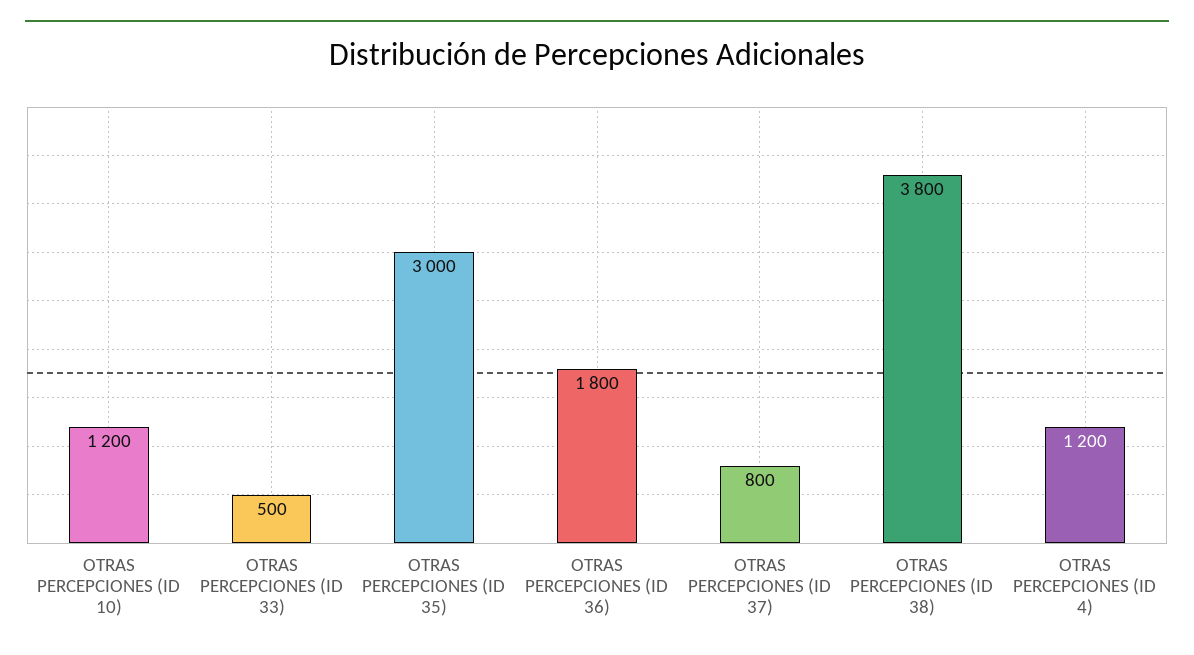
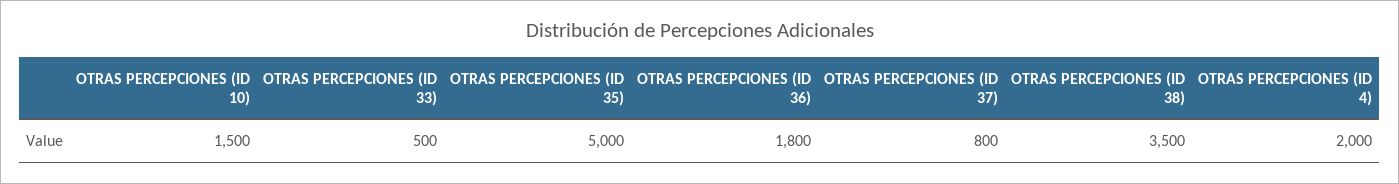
OTRAS PERCEPCIONES (ID 10): 1200 -> 1500
OTRAS PERCEPCIONES (ID 35): 3000 -> 5000
OTRAS PERCEPCIONES (ID 38): 3800 -> 3500
OTRAS PERCEPCIONES (ID 4): 1200 -> 2000

